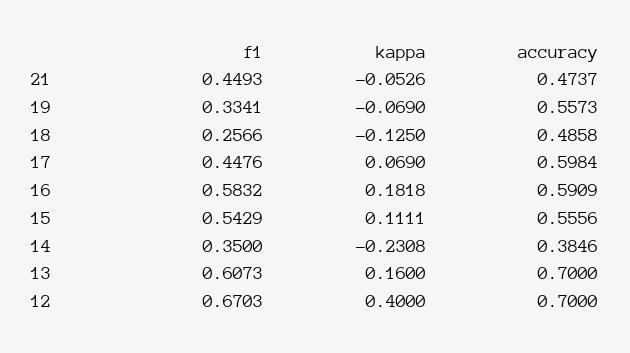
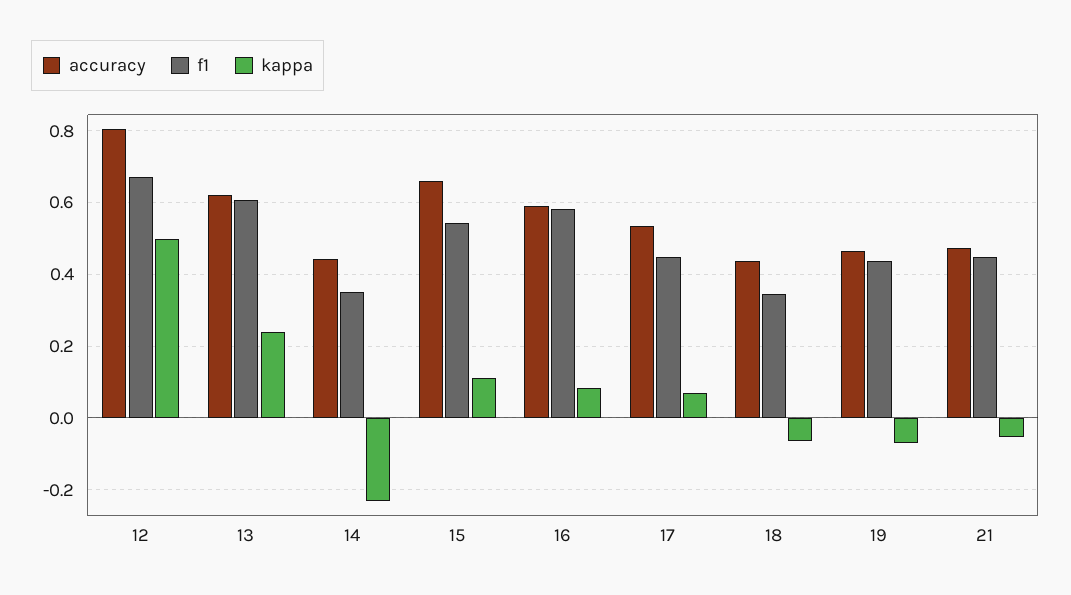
f1, 19: 0.3341 -> 0.44
accuracy, 19: 0.5573 -> 0.46
f1, 18: 0.2566 -> 0.34
kappa, 18: -0.125 -> -0.06
accuracy, 18: 0.4858 -> 0.44
accuracy, 17: 0.5984 -> 0.54
kappa, 16: 0.1818 -> 0.08
accuracy, 15: 0.5556 -> 0.66
accuracy, 14: 0.3846 -> 0.44
kappa, 13: 0.16 -> 0.24
accuracy, 13: 0.7 -> 0.62
kappa, 12: 0.4 -> 0.5
accuracy, 12: 0.7 -> 0.8

